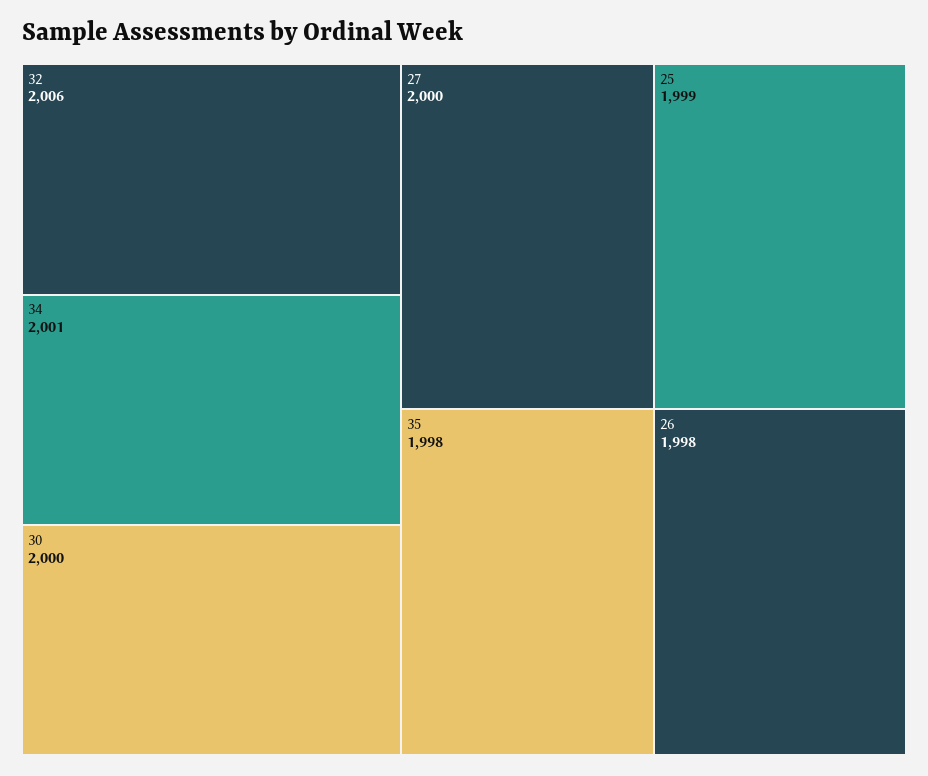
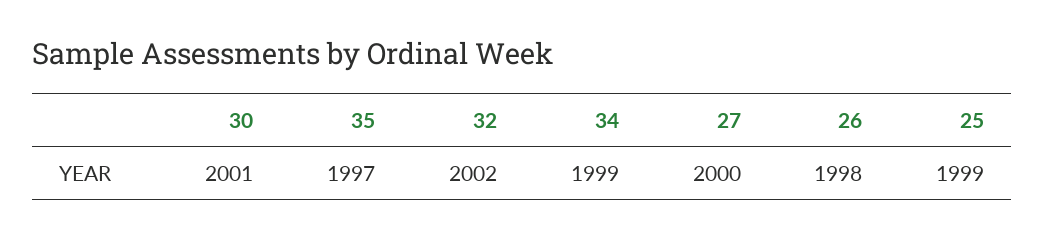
32: 2006 -> 2002
34: 2001 -> 1999
30: 2000 -> 2001
35: 1998 -> 1997

